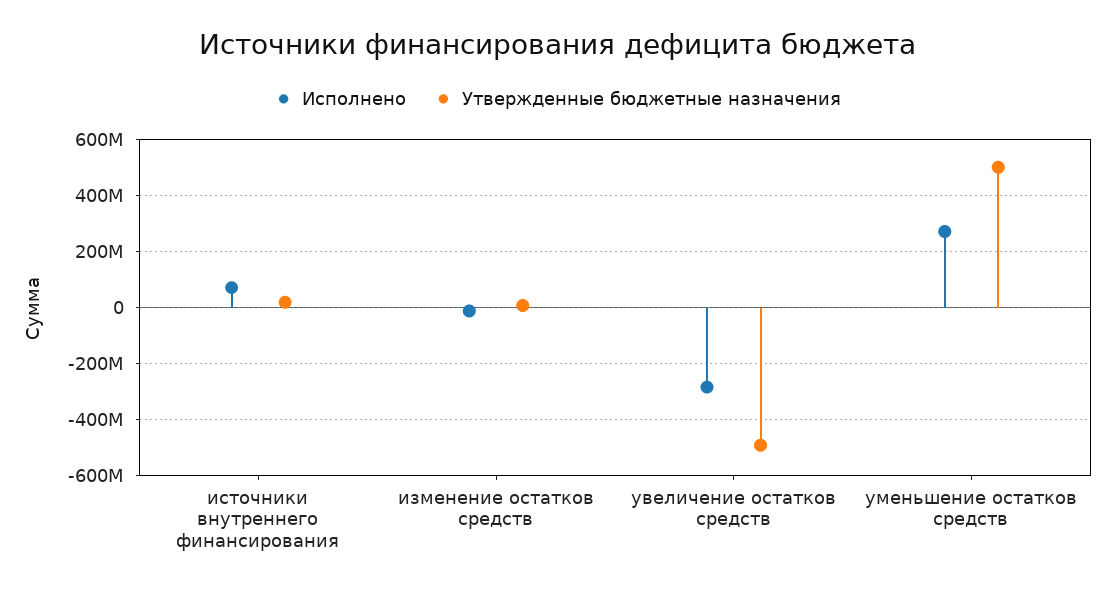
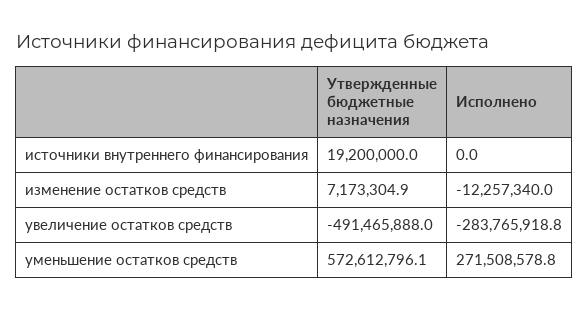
Исполнено, источники внутреннего финансирования: 75000000 -> 0
Утвержденные бюджетные назначения, уменьшение остатков средств: 500000000 -> 572612796.1

